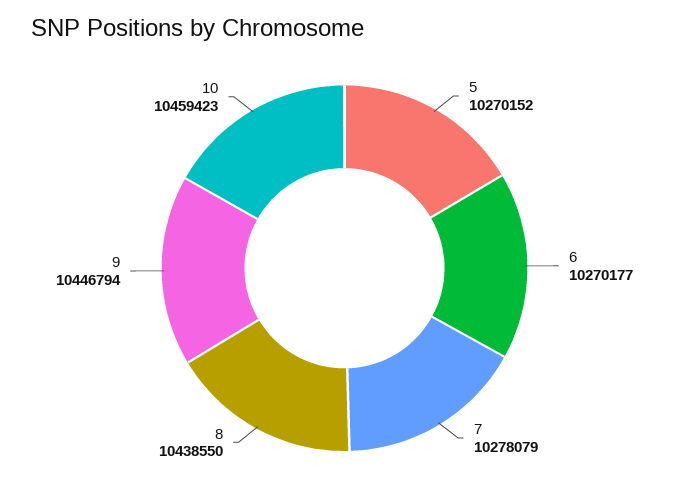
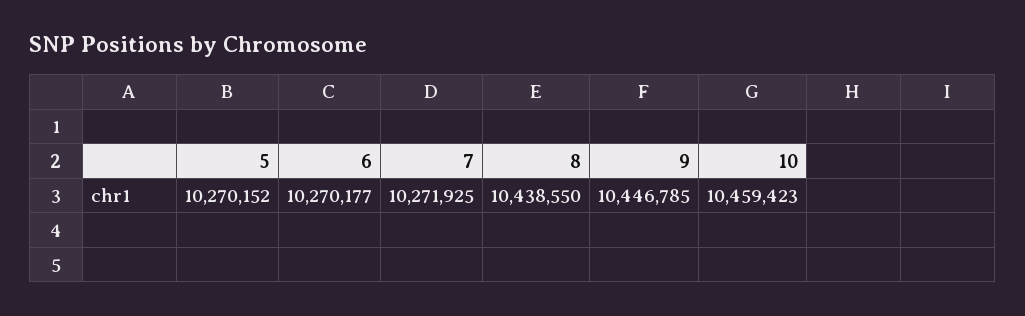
7: 10278079 -> 10271925
9: 10446794 -> 10446785

